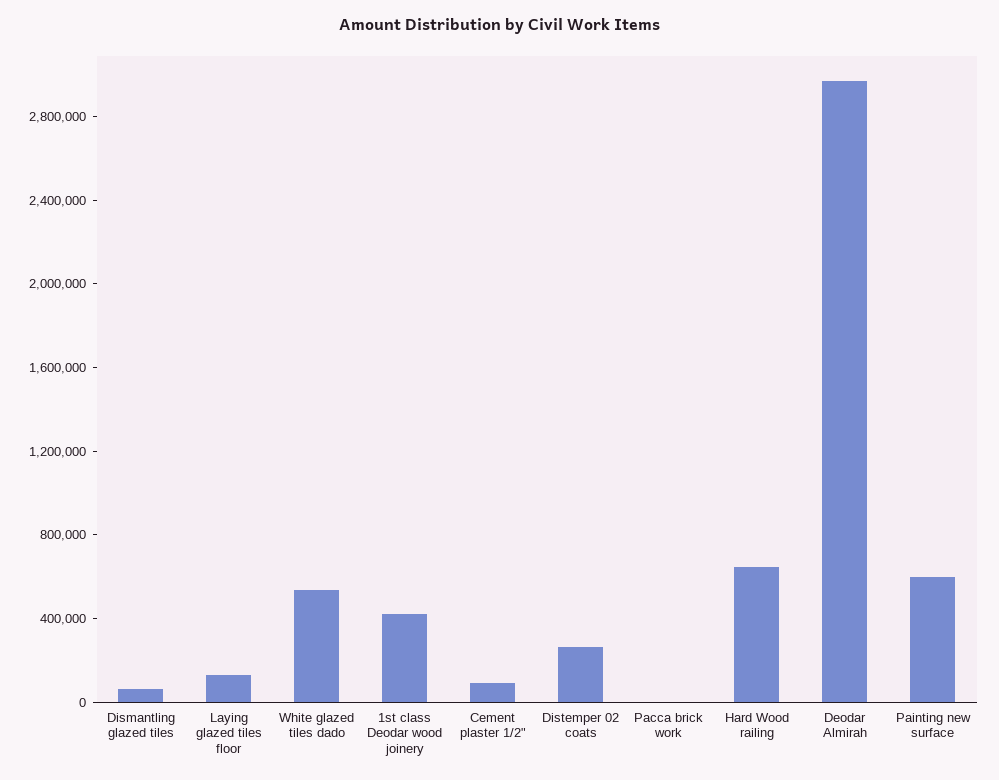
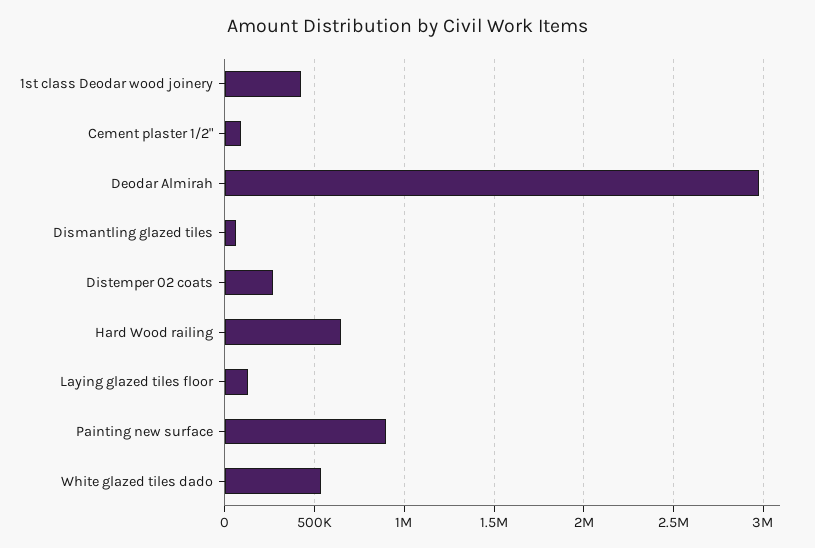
Pacca brick work: 0 -> none
Painting new surface: 600000 -> 900000

